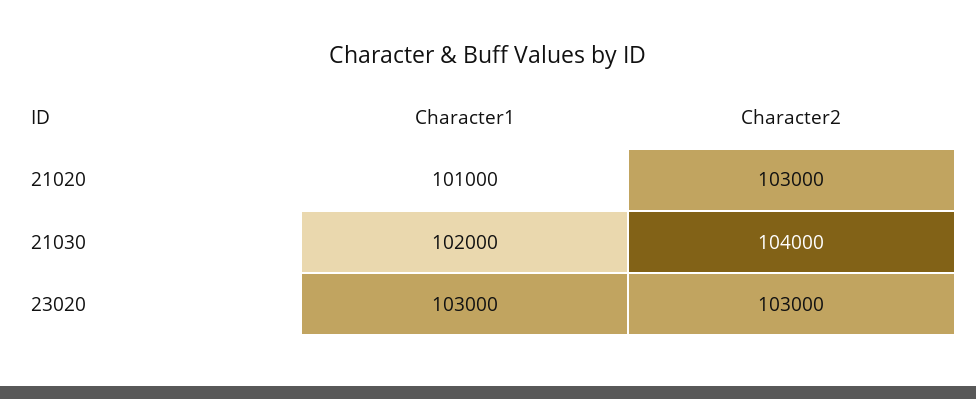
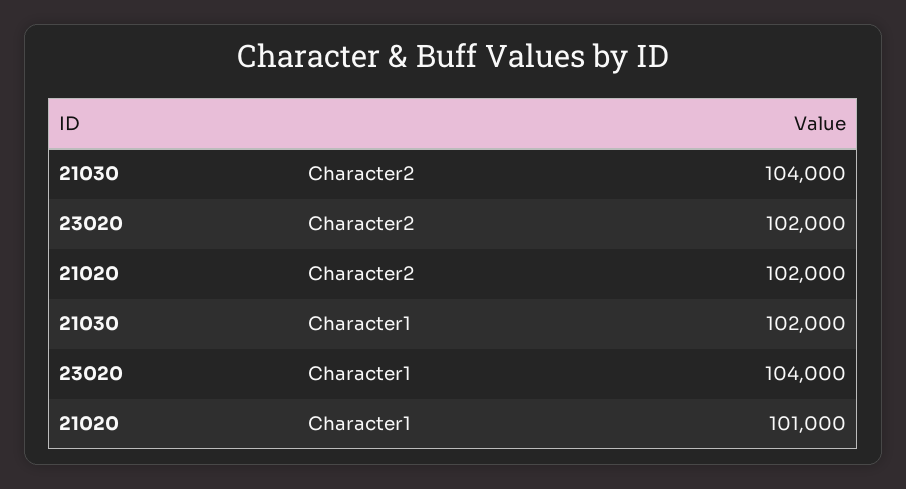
Character2, 21020: 103000 -> 102000
Character1, 23020: 103000 -> 104000
Character2, 23020: 103000 -> 102000

